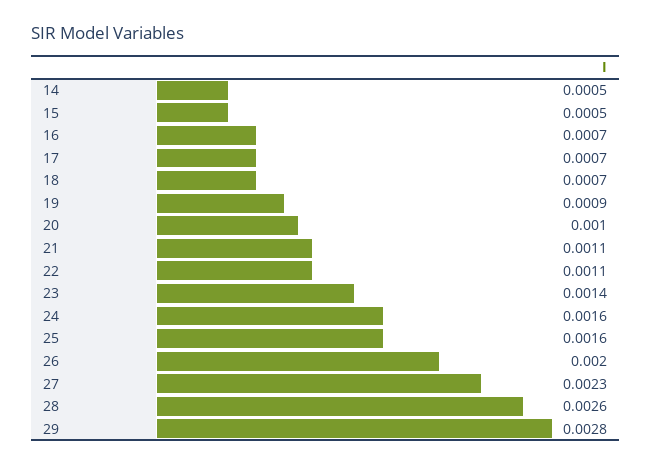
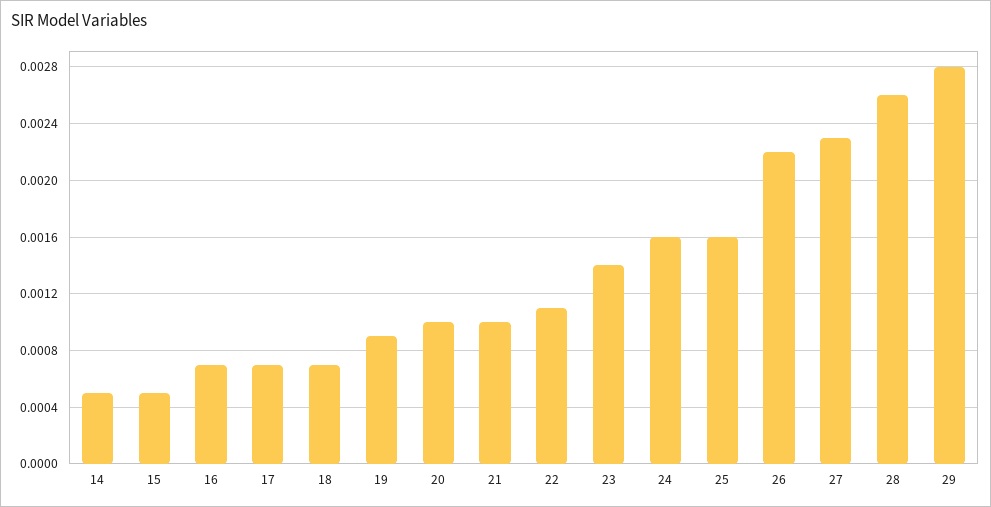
21: 0.0011 -> 0.001
26: 0.002 -> 0.0022

